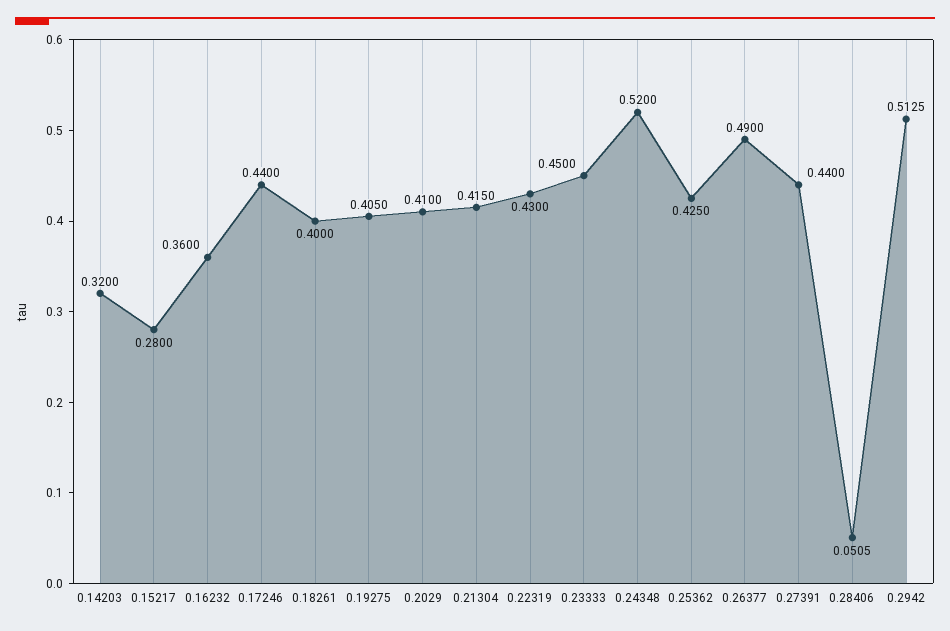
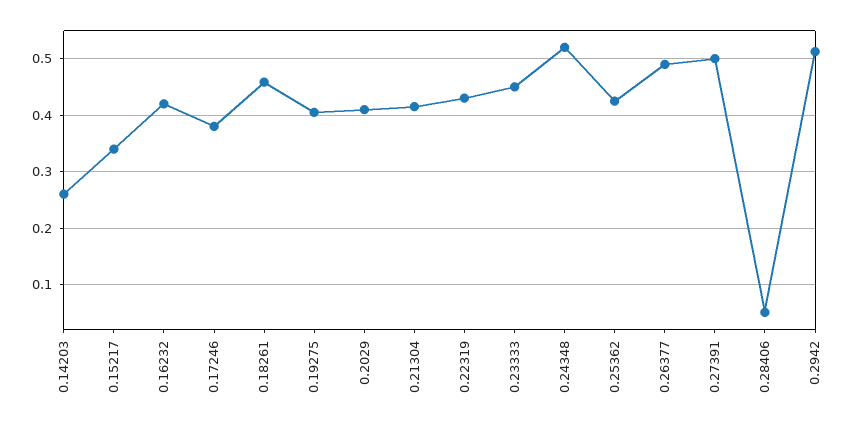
0.14203: 0.32 -> 0.26
0.15217: 0.28 -> 0.34
0.16232: 0.36 -> 0.42
0.17246: 0.44 -> 0.38
0.18261: 0.4 -> 0.46
0.27391: 0.44 -> 0.5

